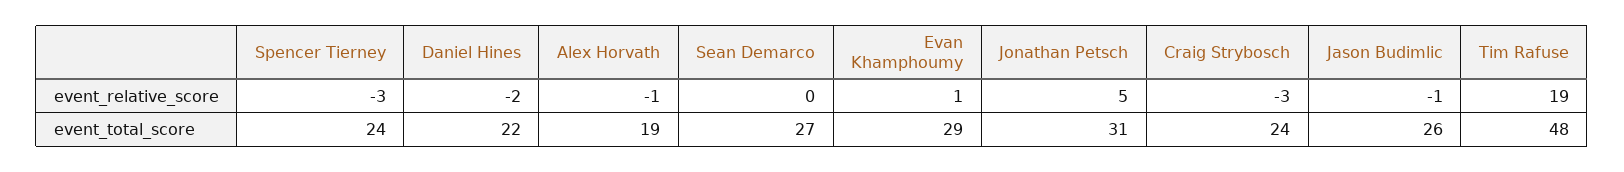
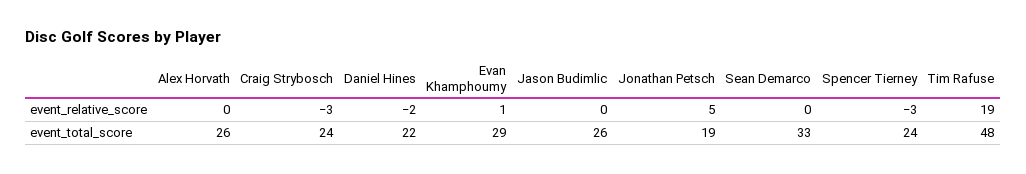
Alex Horvath, event_relative_score: -1 -> 0
Jason Budimlic, event_relative_score: -1 -> 0
Alex Horvath, event_total_score: 19 -> 26
Sean Demarco, event_total_score: 27 -> 33
Jonathan Petsch, event_total_score: 31 -> 19

